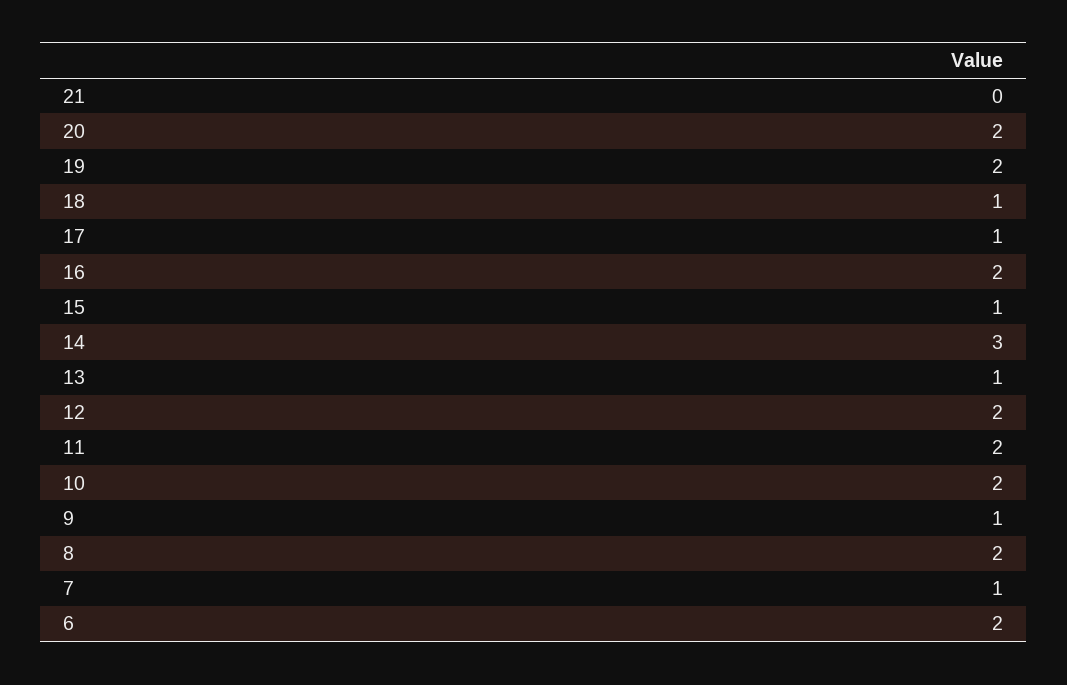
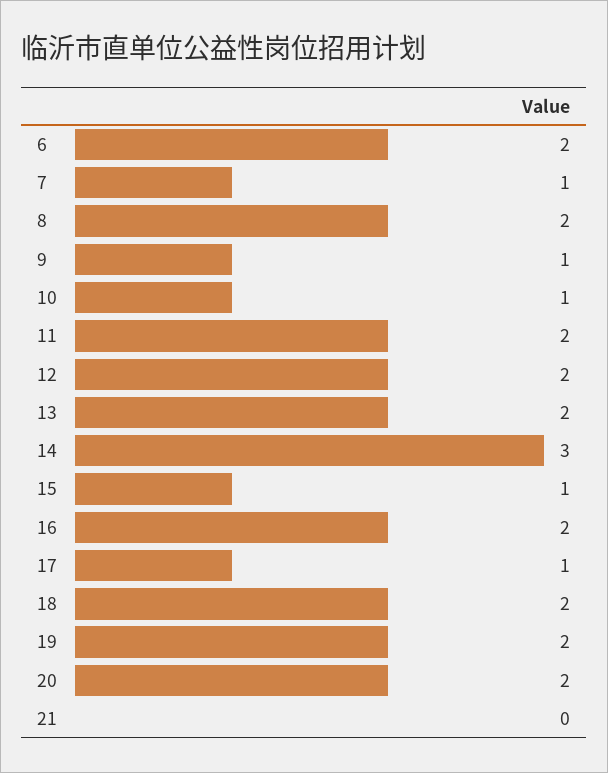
18: 1 -> 2
13: 1 -> 2
10: 2 -> 1

